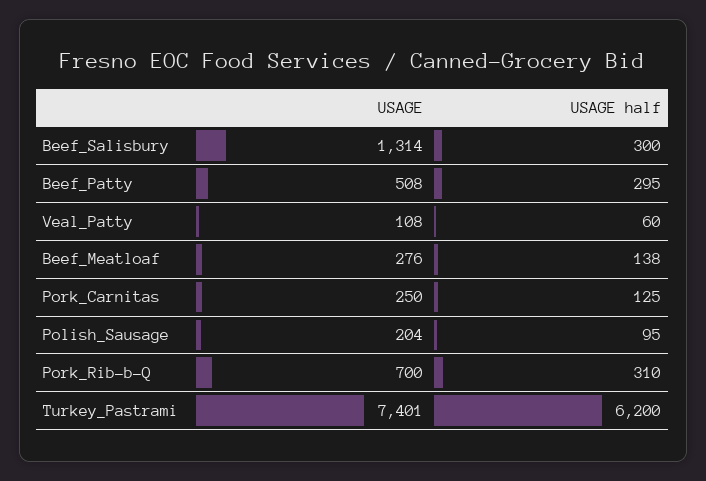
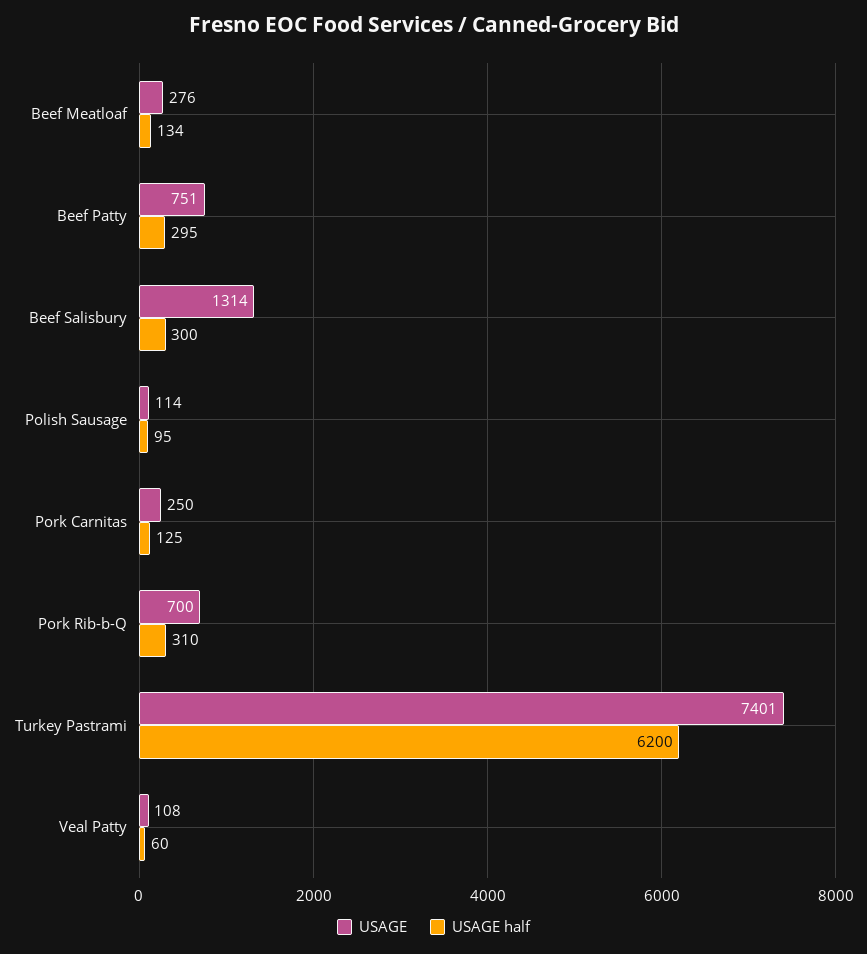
USAGE, Beef_Patty: 508 -> 751
USAGE half, Beef_Meatloaf: 138 -> 134
USAGE, Polish_Sausage: 204 -> 114

